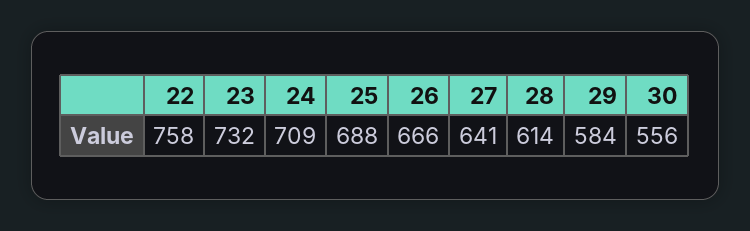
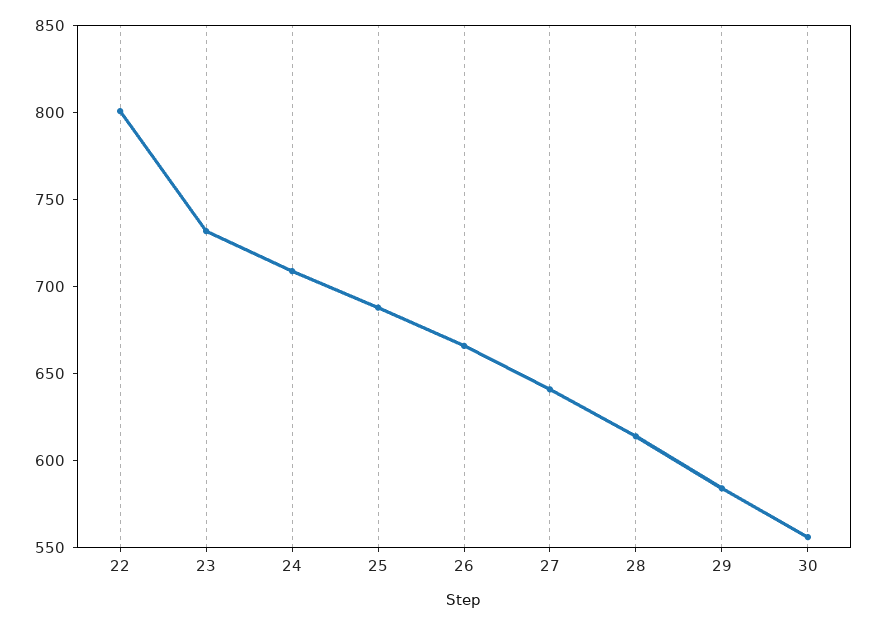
22: 758 -> 800

